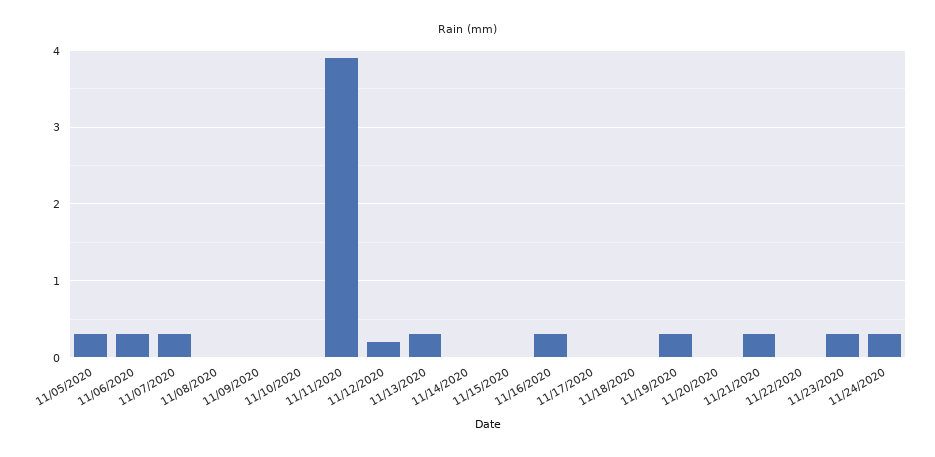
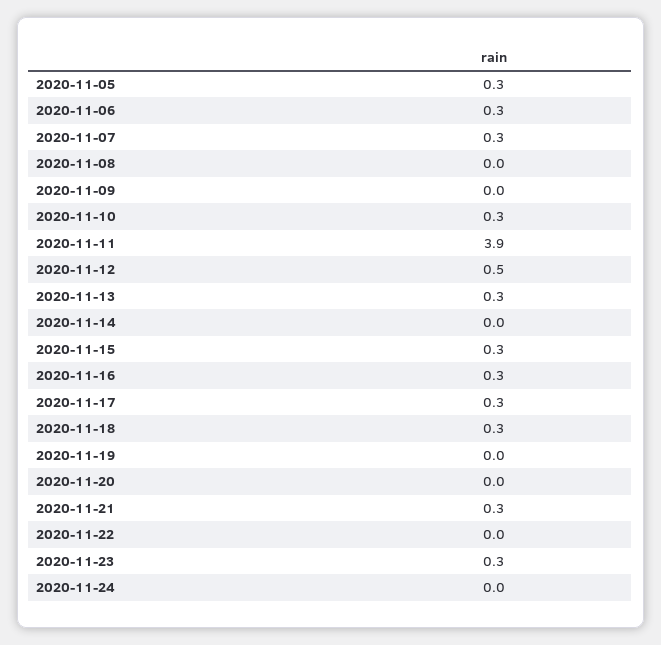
11/10/2020: 0 -> 0.3
11/12/2020: 0.2 -> 0.5
11/15/2020: 0 -> 0.3
11/17/2020: 0 -> 0.3
11/18/2020: 0 -> 0.3
11/19/2020: 0.3 -> 0
11/24/2020: 0.3 -> 0

